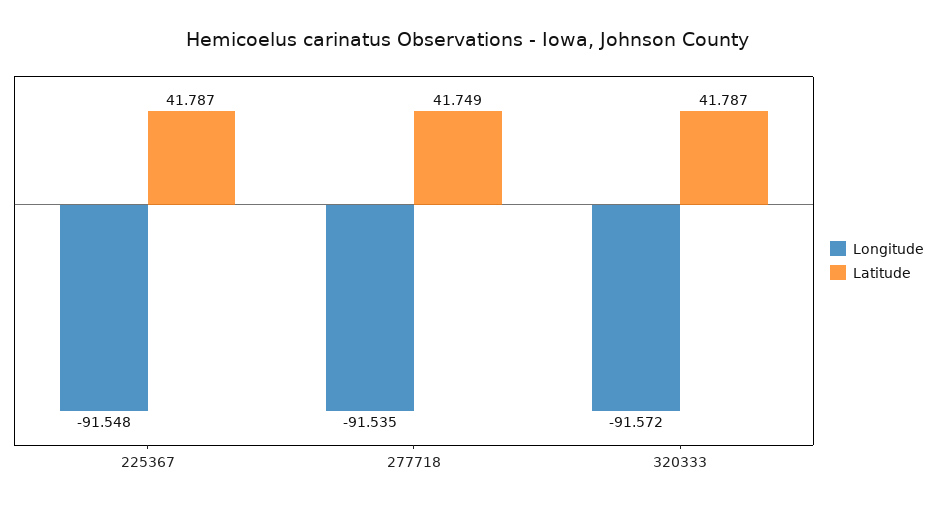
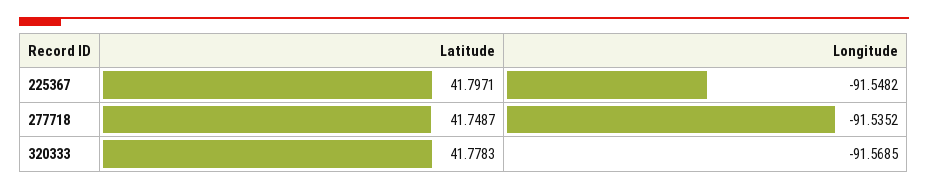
Latitude, 225367: 41.787 -> 41.7971
Longitude, 320333: -91.572 -> -91.5685
Latitude, 320333: 41.787 -> 41.7783

